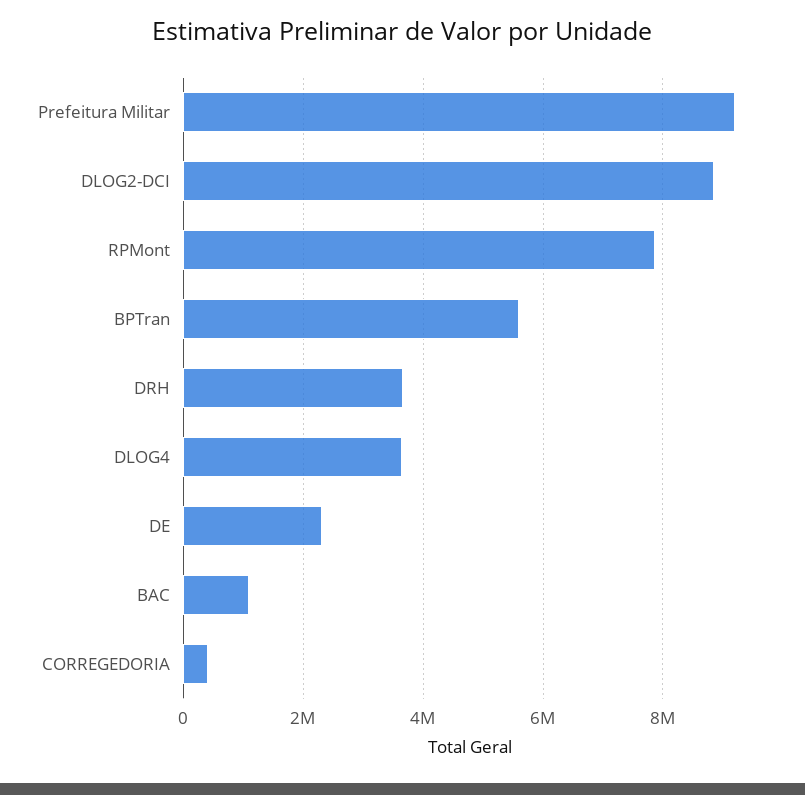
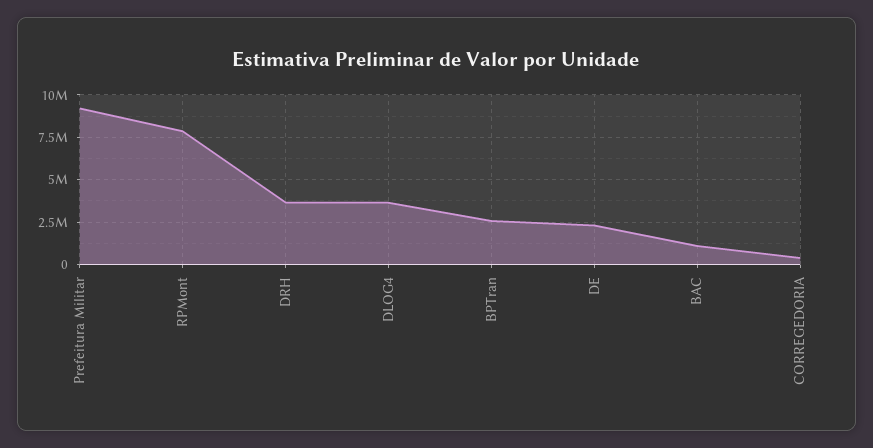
DLOG2-DCI: 8800000 -> none
BPTran: 5600000 -> 2500000

